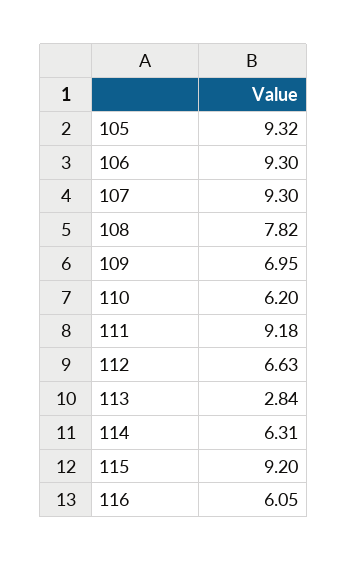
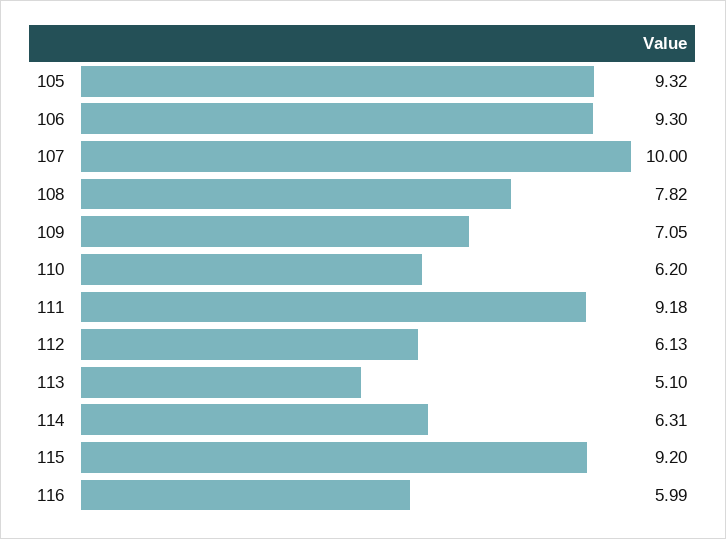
107: 9.3 -> 10
109: 6.95 -> 7.05
112: 6.63 -> 6.13
113: 2.84 -> 5.1
116: 6.05 -> 5.99

